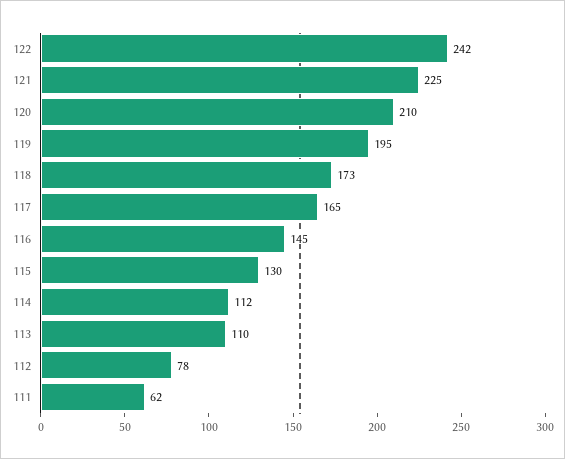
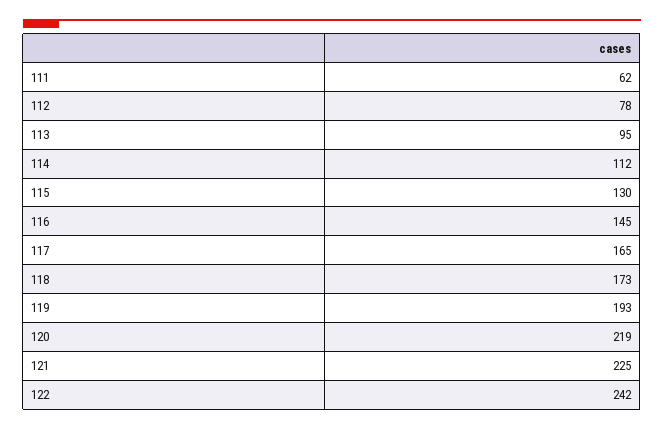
120: 210 -> 219
119: 195 -> 193
113: 110 -> 95

